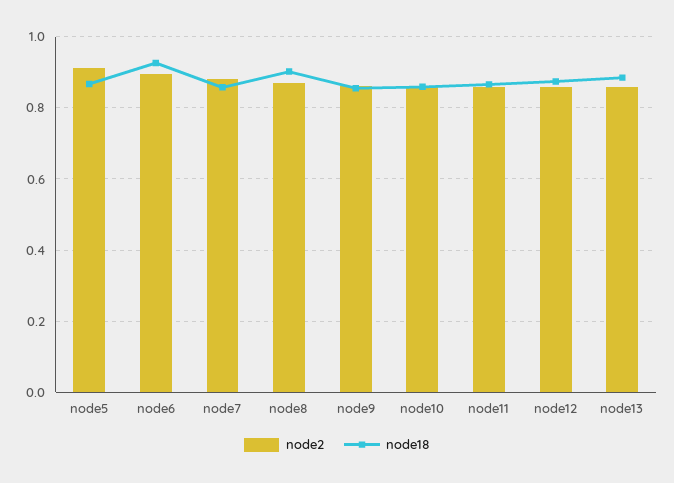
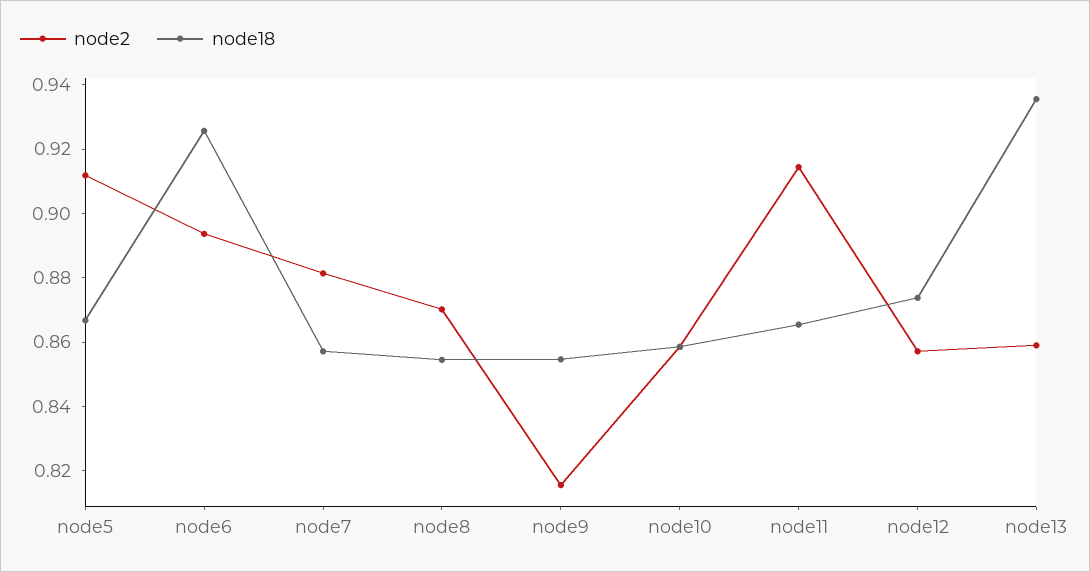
node18, node8: 0.9 -> 0.855
node2, node9: 0.86 -> 0.815
node2, node11: 0.86 -> 0.915
node18, node13: 0.88 -> 0.935

